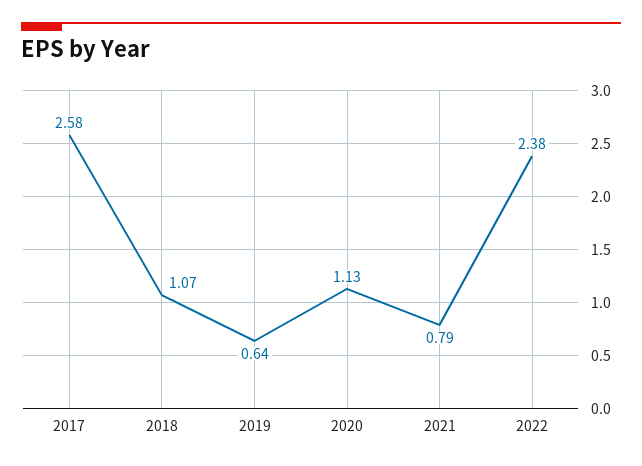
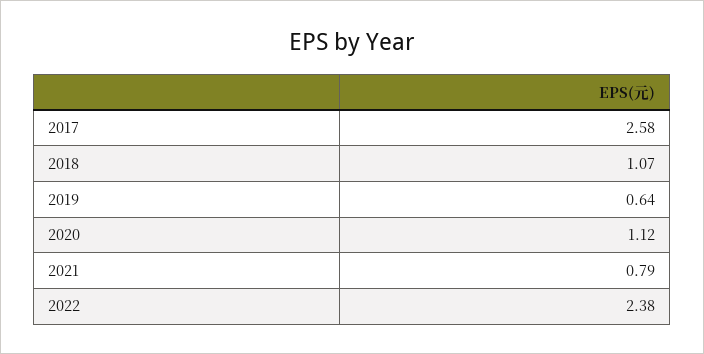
2020: 1.13 -> 1.12

